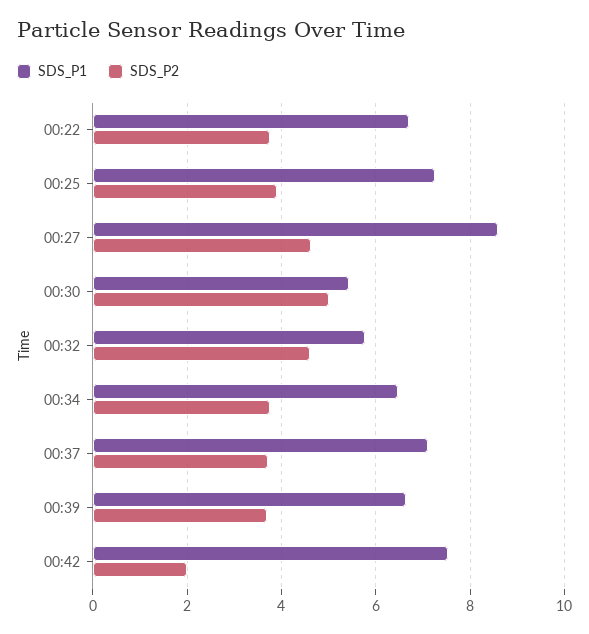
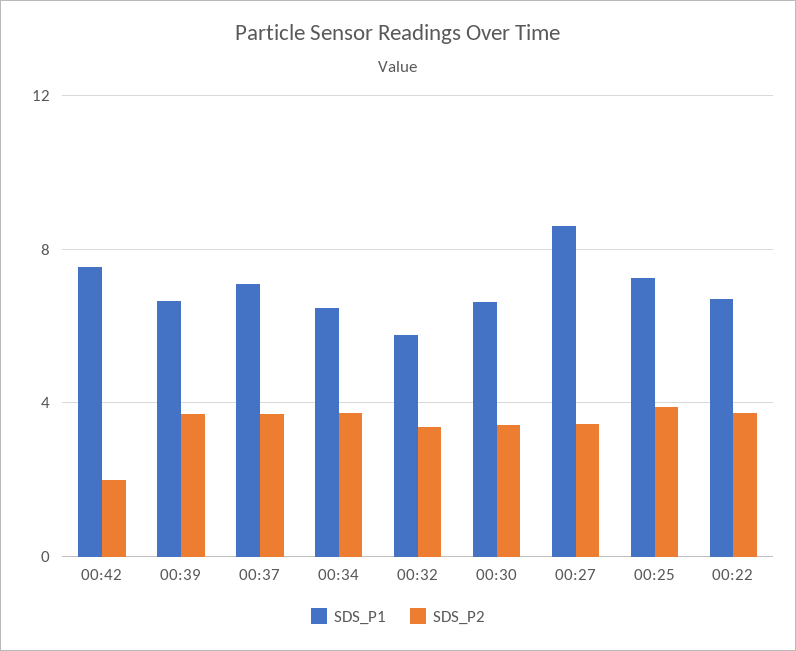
SDS_P2, 00:27: 4.6 -> 3.5
SDS_P1, 00:30: 5.4 -> 6.5
SDS_P2, 00:30: 5 -> 3.5
SDS_P2, 00:32: 4.6 -> 3.5

